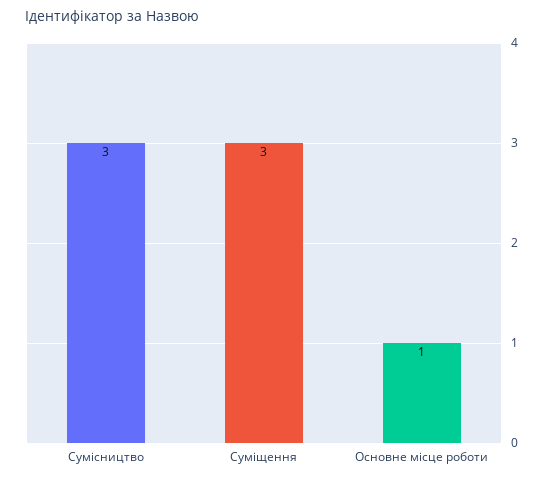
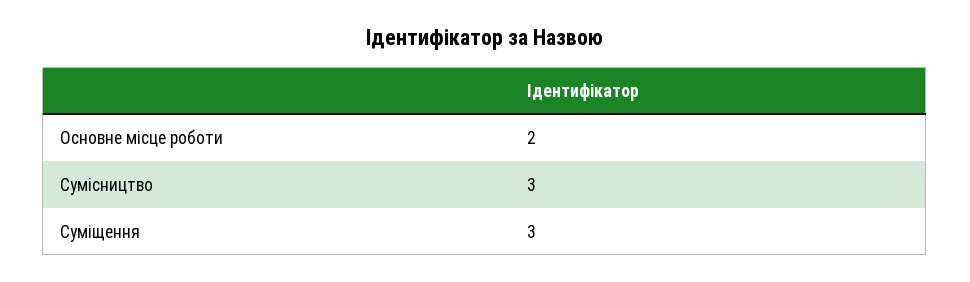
Основне місце роботи: 1 -> 2

